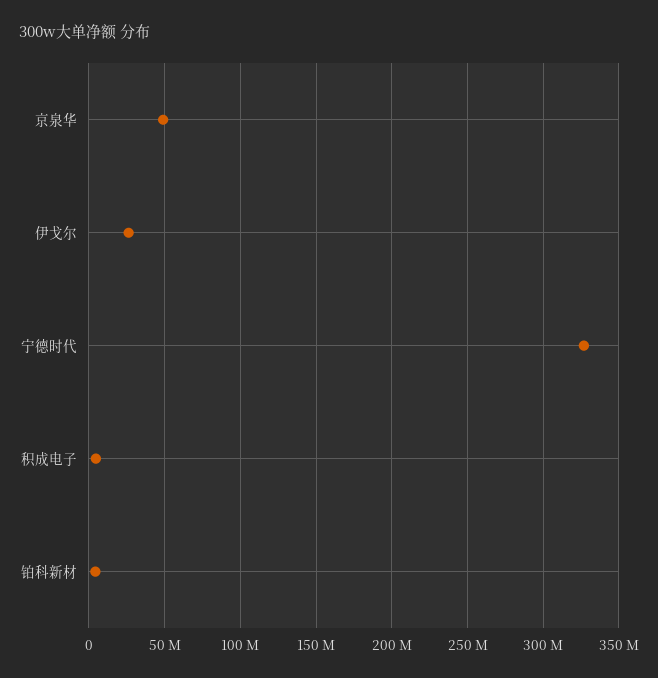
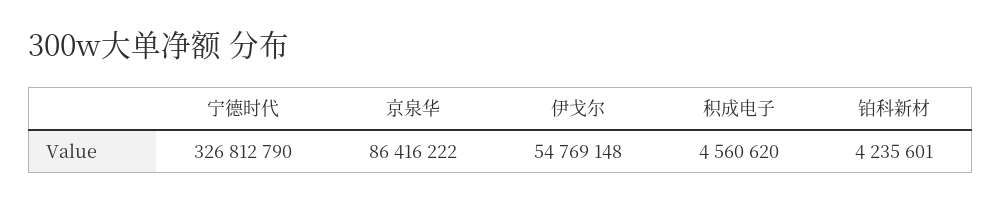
京泉华: 50000000 -> 86416222
伊戈尔: 25000000 -> 54769148

